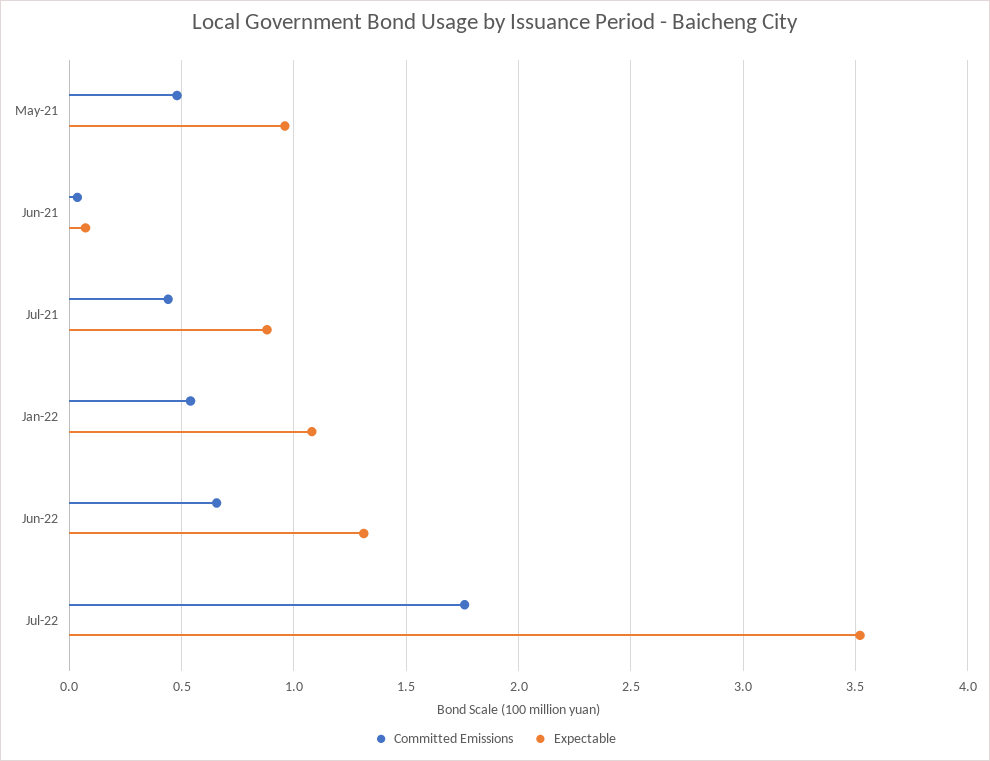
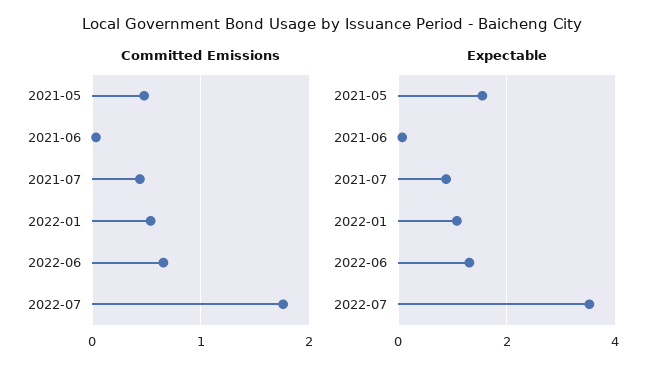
Expectable, May-21: 0.95 -> 1.6

